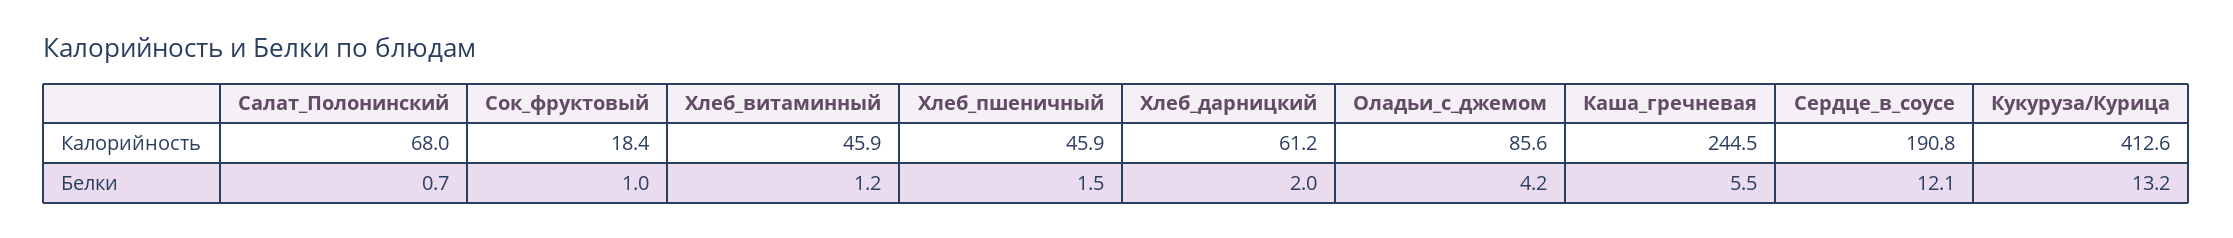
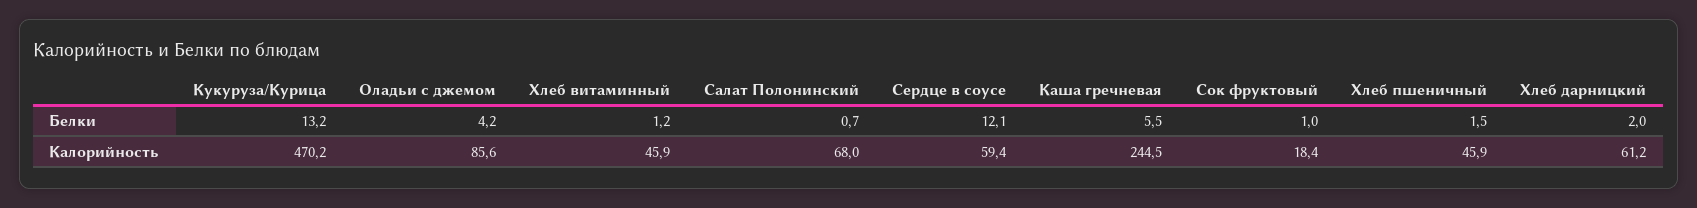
Сердце_в_соусе, Калорийность: 190.8 -> 59.4
Кукуруза/Курица, Калорийность: 412.6 -> 470.2

